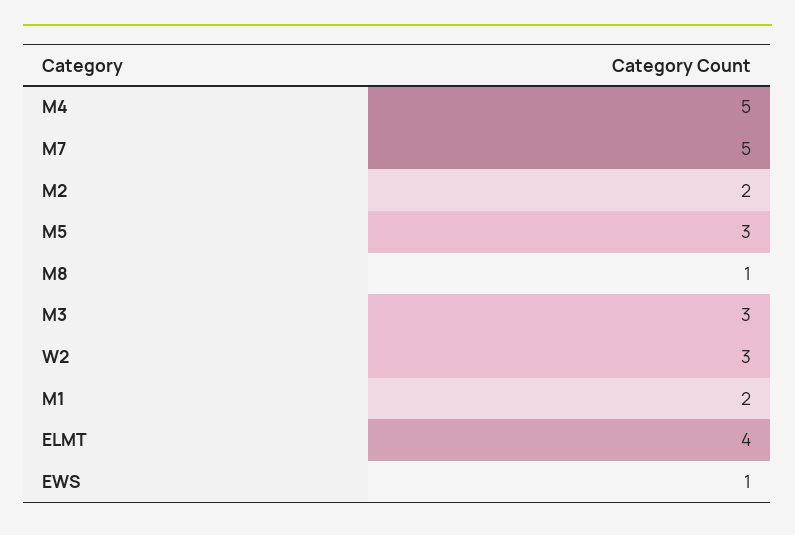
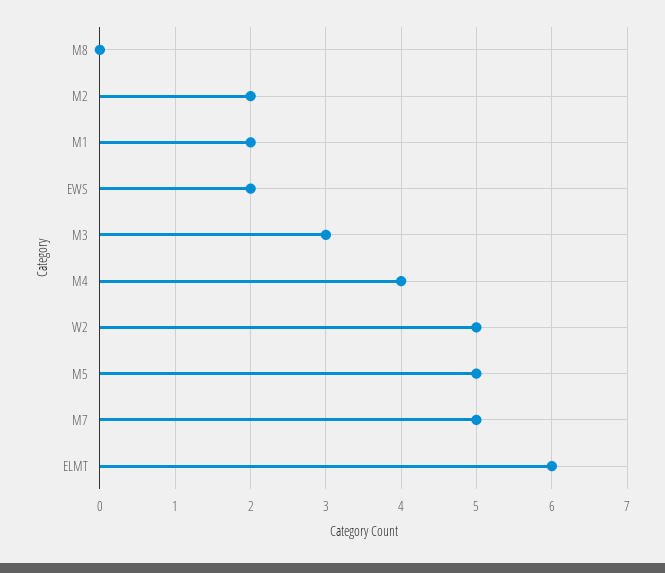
M4: 5 -> 4
M5: 3 -> 5
M8: 1 -> 0
W2: 3 -> 5
ELMT: 4 -> 6
EWS: 1 -> 2

